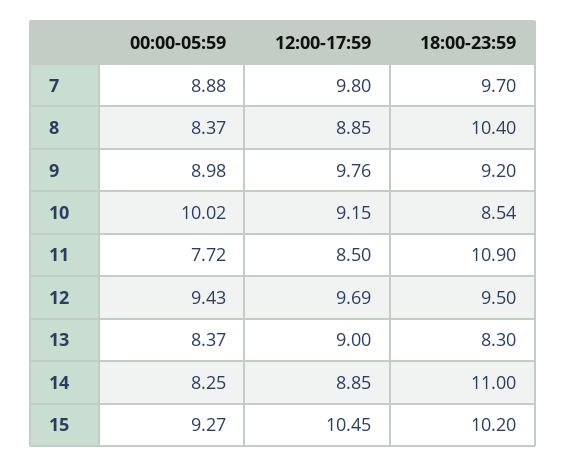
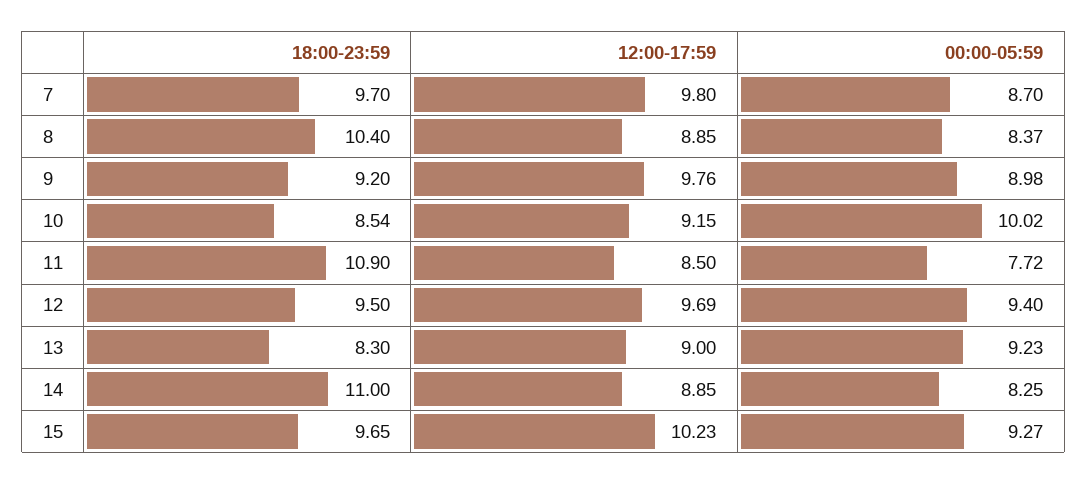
00:00-05:59, 7: 8.88 -> 8.7
00:00-05:59, 12: 9.43 -> 9.4
00:00-05:59, 13: 8.37 -> 9.23
12:00-17:59, 15: 10.45 -> 10.23
18:00-23:59, 15: 10.2 -> 9.65

